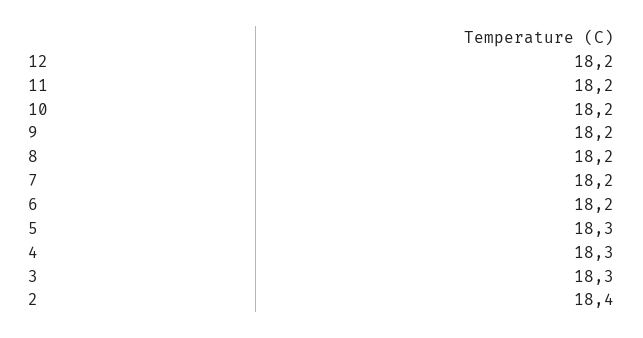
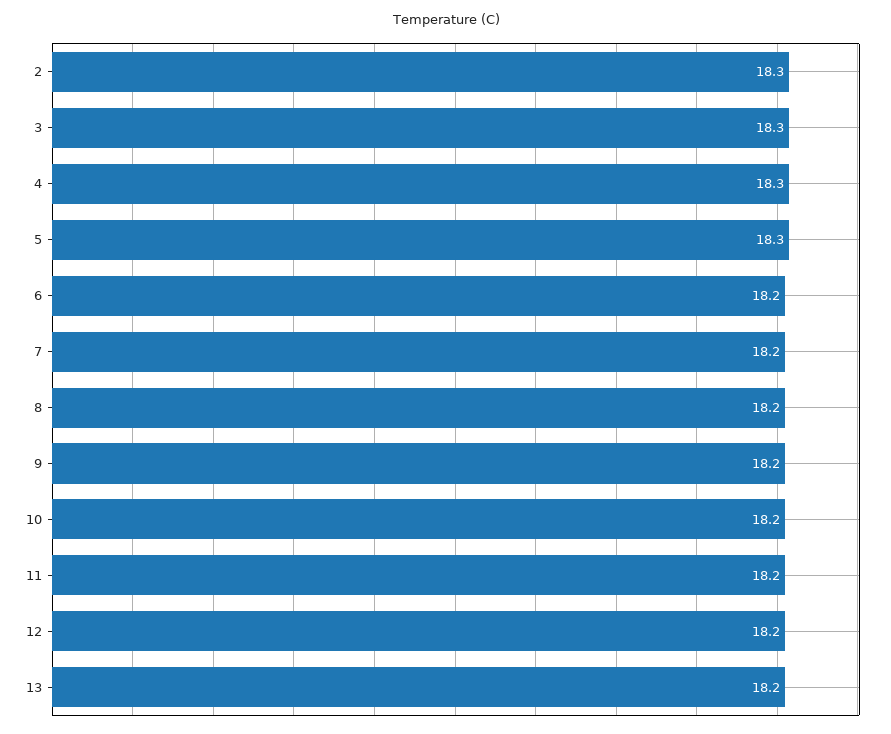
2: 18.4 -> 18.3
13: none -> 18.2

